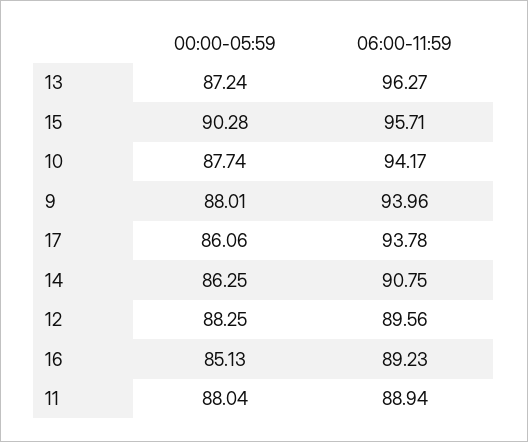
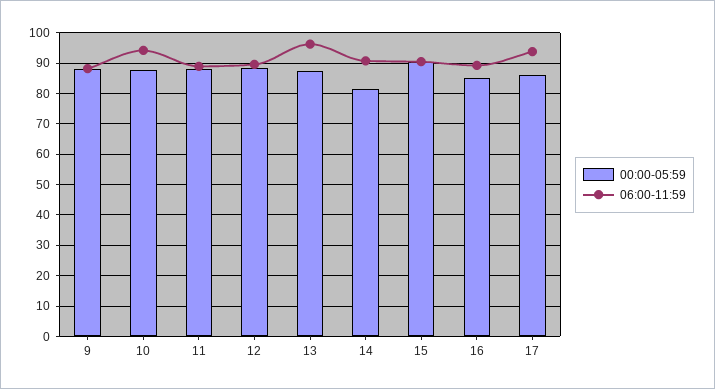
06:00-11:59, 15: 95.71 -> 90
06:00-11:59, 9: 93.96 -> 88
00:00-05:59, 14: 86.25 -> 82

